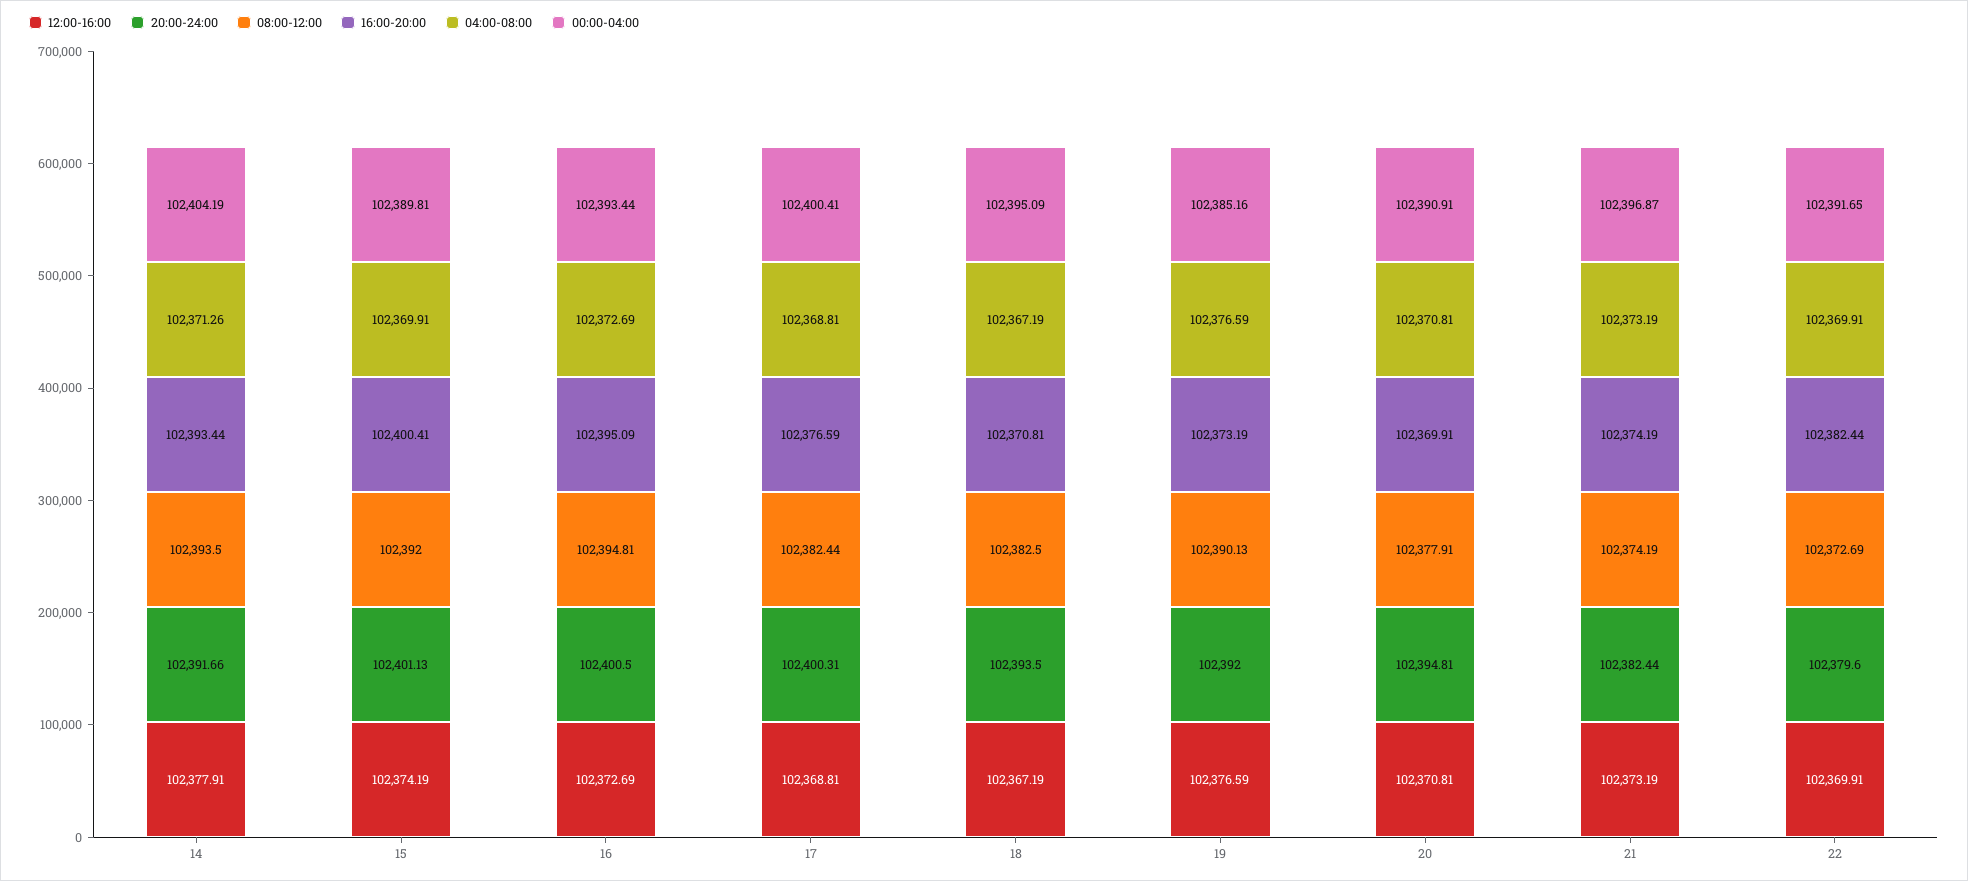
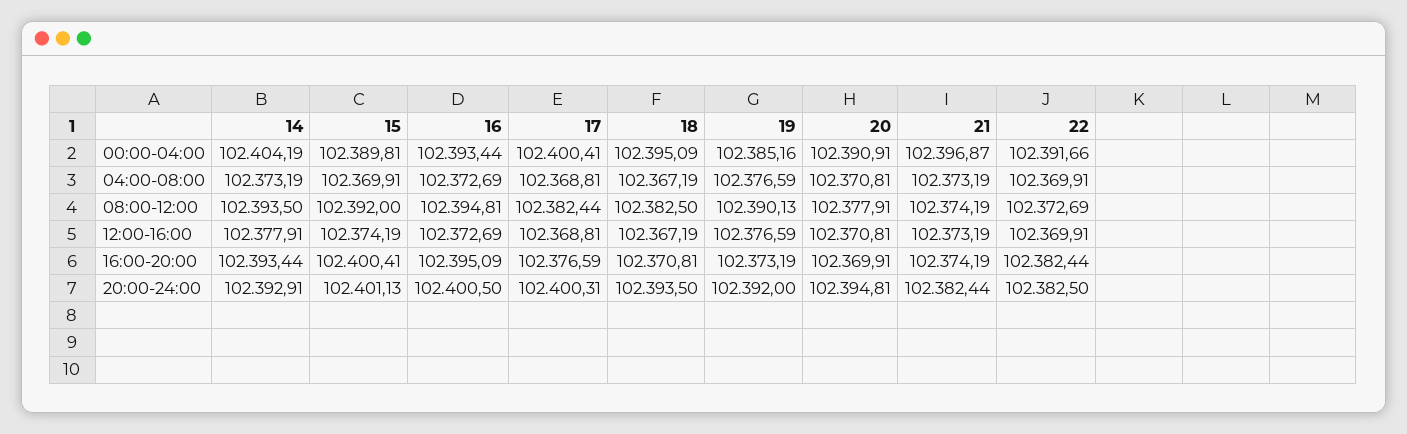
20:00-24:00, 14: 102391.66 -> 102392.91
04:00-08:00, 14: 102371.26 -> 102373.19
20:00-24:00, 22: 102379.6 -> 102382.5
00:00-04:00, 22: 102391.65 -> 102391.66

